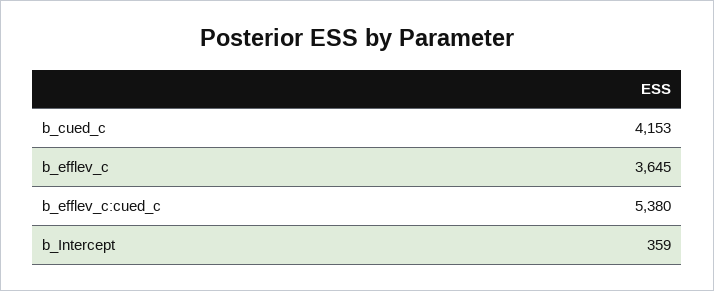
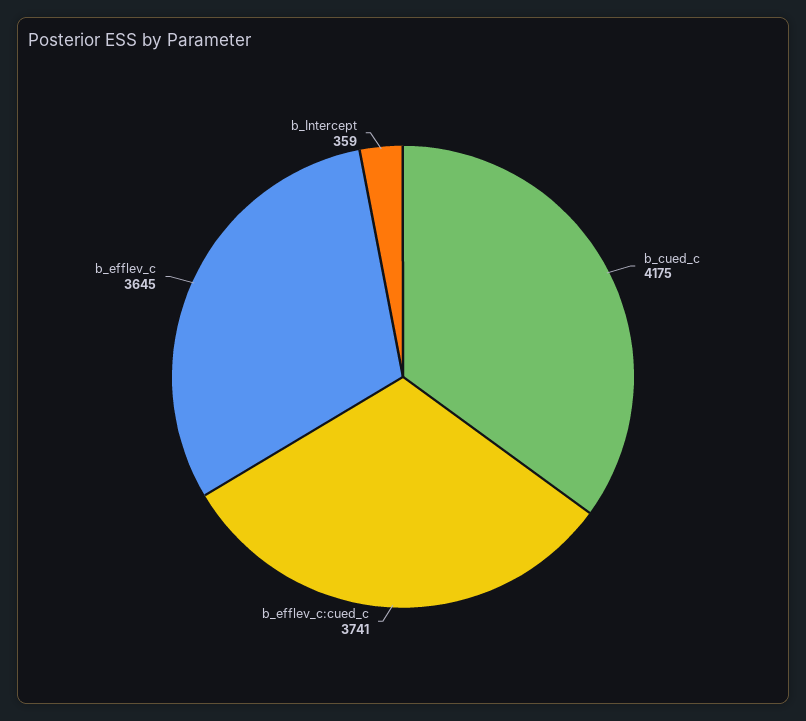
b_cued_c: 4153 -> 4175
b_efflev_c:cued_c: 5380 -> 3741

